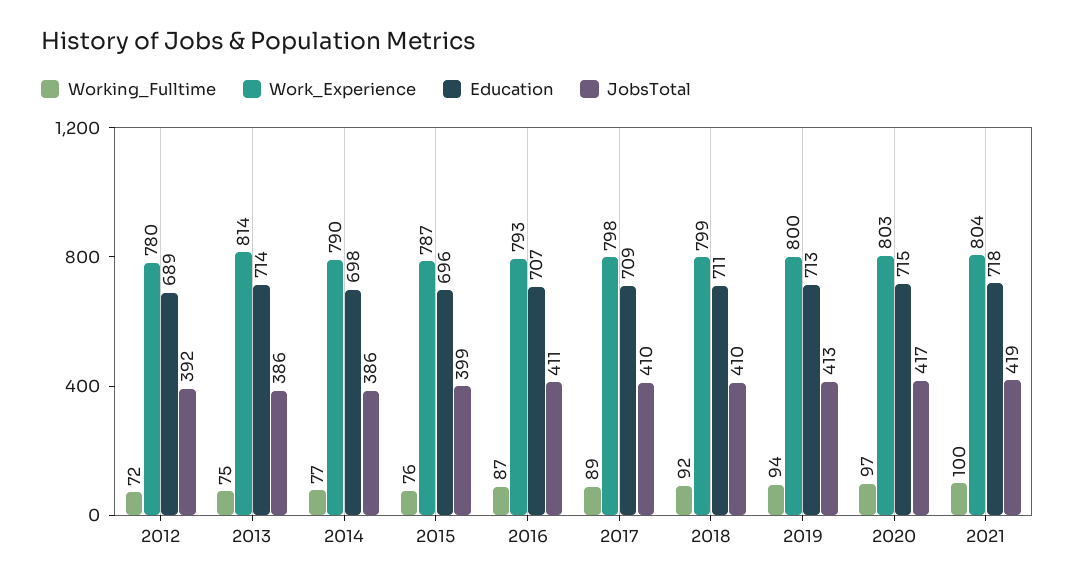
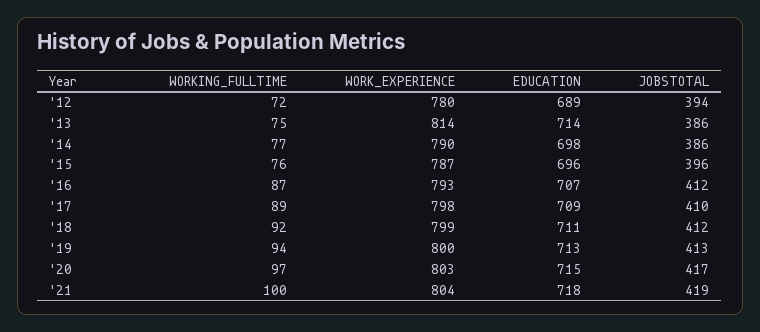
JobsTotal, 2012: 392 -> 394
JobsTotal, 2015: 399 -> 396
JobsTotal, 2016: 411 -> 412
JobsTotal, 2018: 410 -> 412

